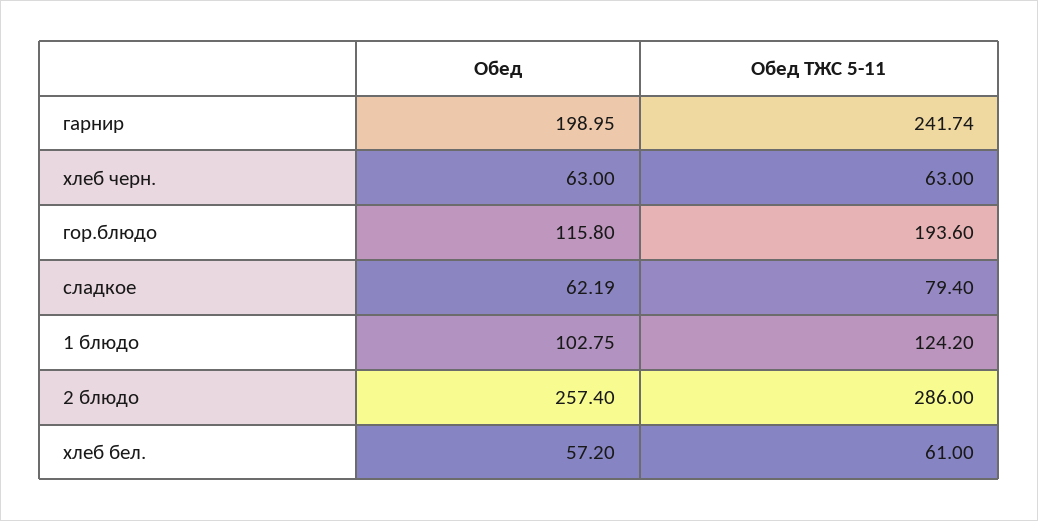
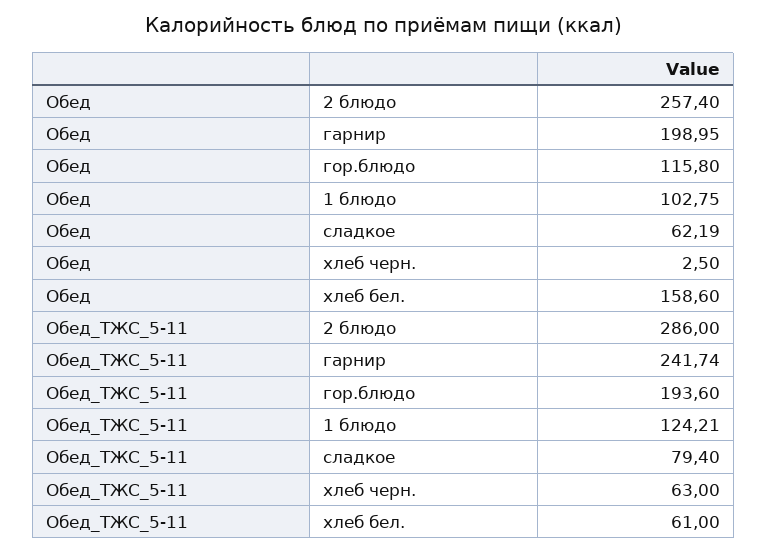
Обед, хлеб черн.: 63 -> 2.5
Обед ТЖС 5-11, 1 блюдо: 124.2 -> 124.21
Обед, хлеб бел.: 57.2 -> 158.6

